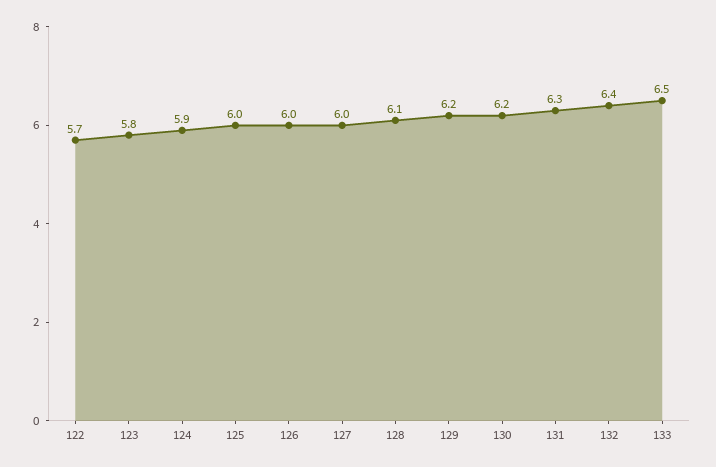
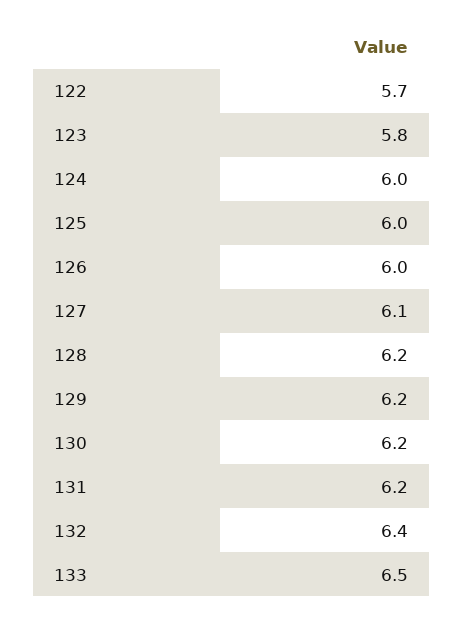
124: 5.9 -> 6
127: 6 -> 6.1
128: 6.1 -> 6.2
131: 6.3 -> 6.2

